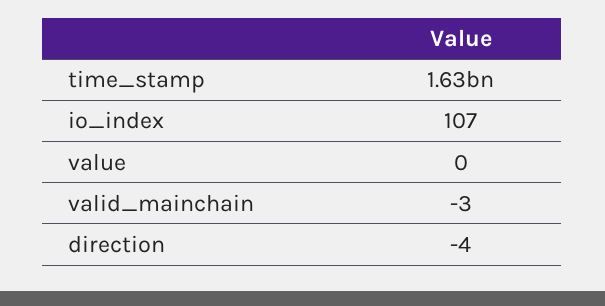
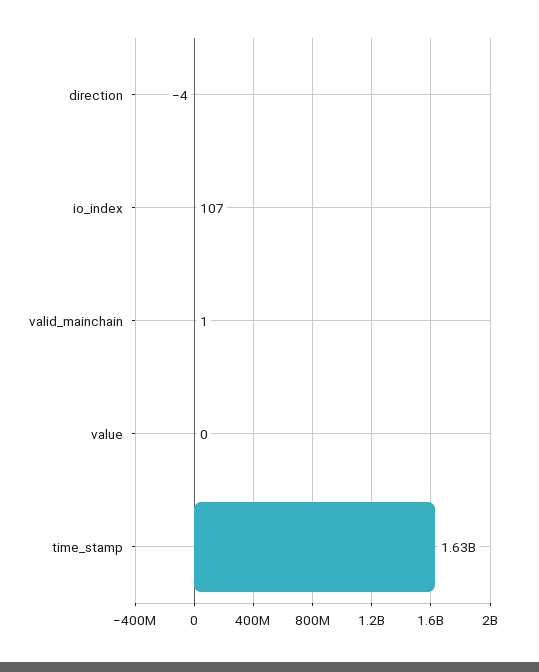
valid_mainchain: -3 -> 1

